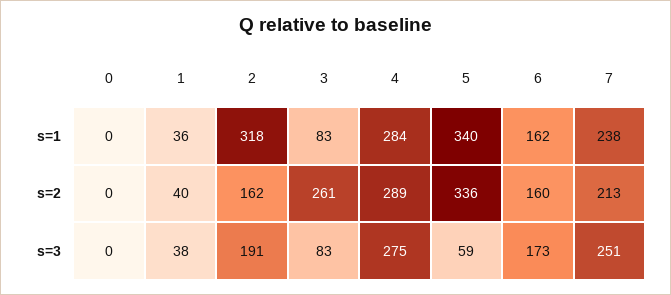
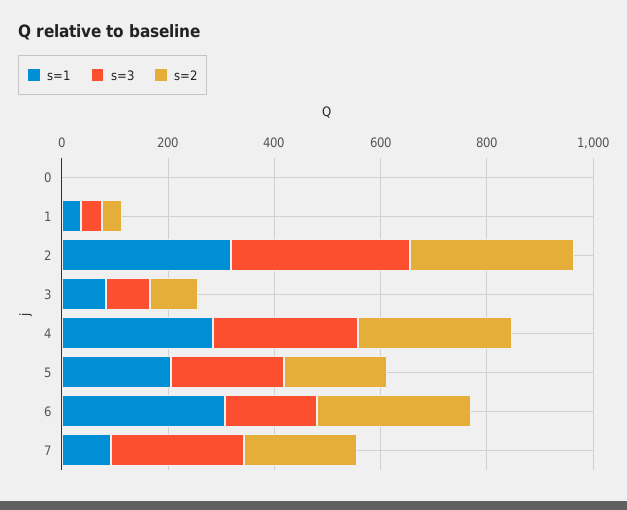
s=1, 5: 340 -> 200
s=1, 6: 162 -> 300
s=1, 7: 238 -> 100
s=2, 2: 162 -> 300
s=2, 3: 261 -> 100
s=2, 5: 336 -> 200
s=2, 6: 160 -> 300
s=3, 2: 191 -> 350
s=3, 5: 59 -> 200

